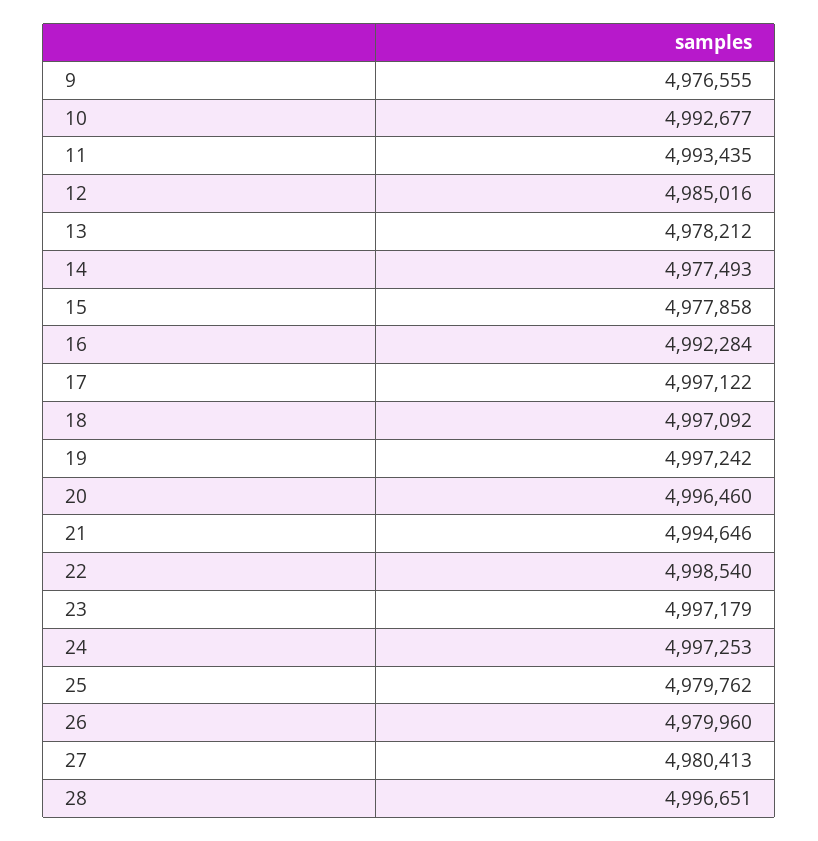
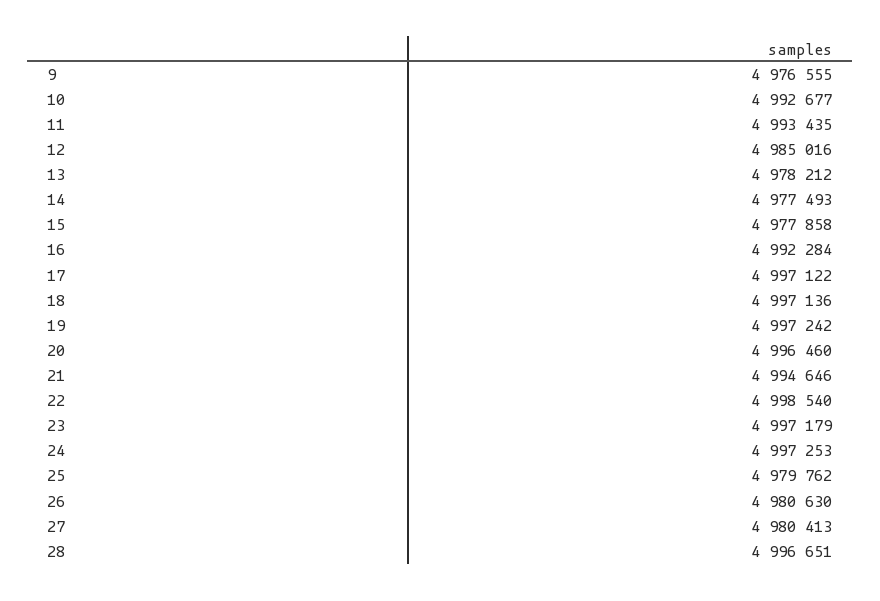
18: 4997092 -> 4997136
26: 4979960 -> 4980630

